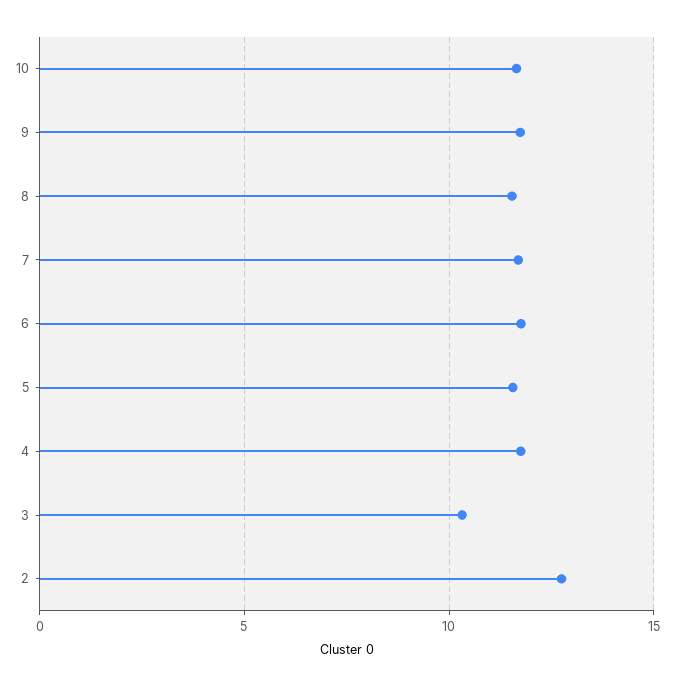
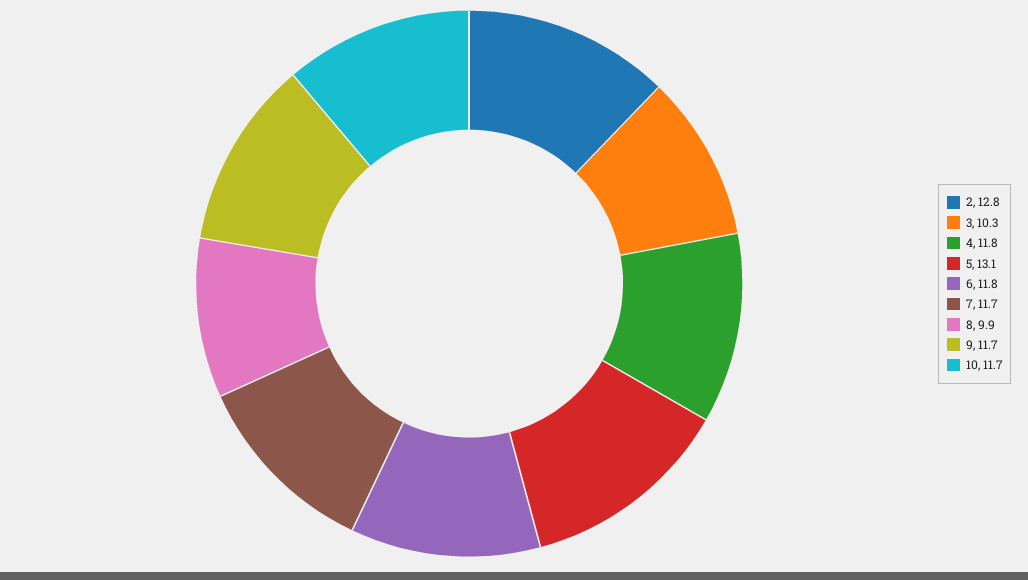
8: 11.5 -> 9.9
5: 11.5 -> 13.1

